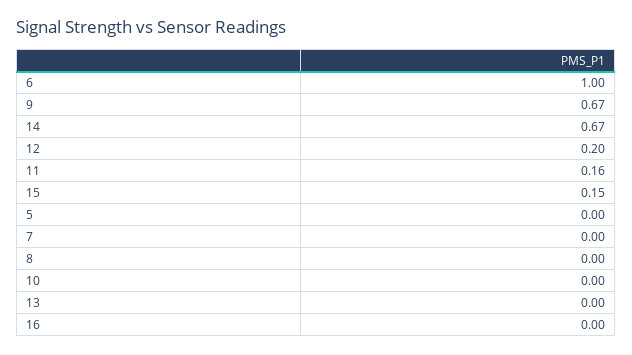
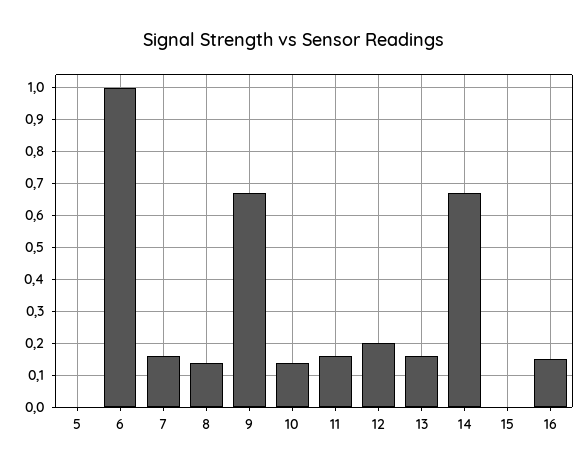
15: 0.15 -> 0
7: 0 -> 0.15
8: 0 -> 0.15
10: 0 -> 0.15
13: 0 -> 0.15
16: 0 -> 0.15

